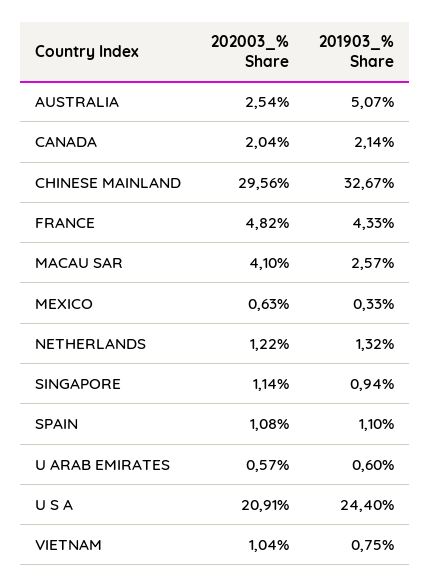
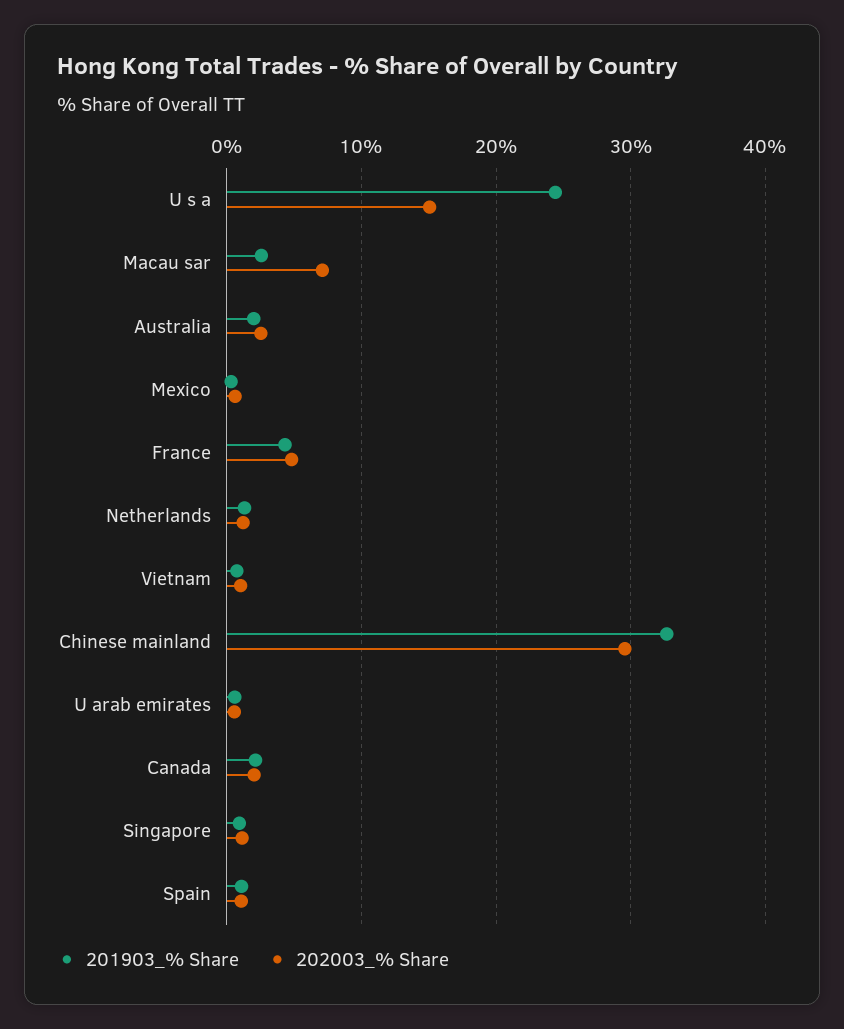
201903_% Share, AUSTRALIA: 5.07 -> 2
202003_% Share, MACAU SAR: 4.1 -> 7
202003_% Share, U S A: 20.91 -> 15

